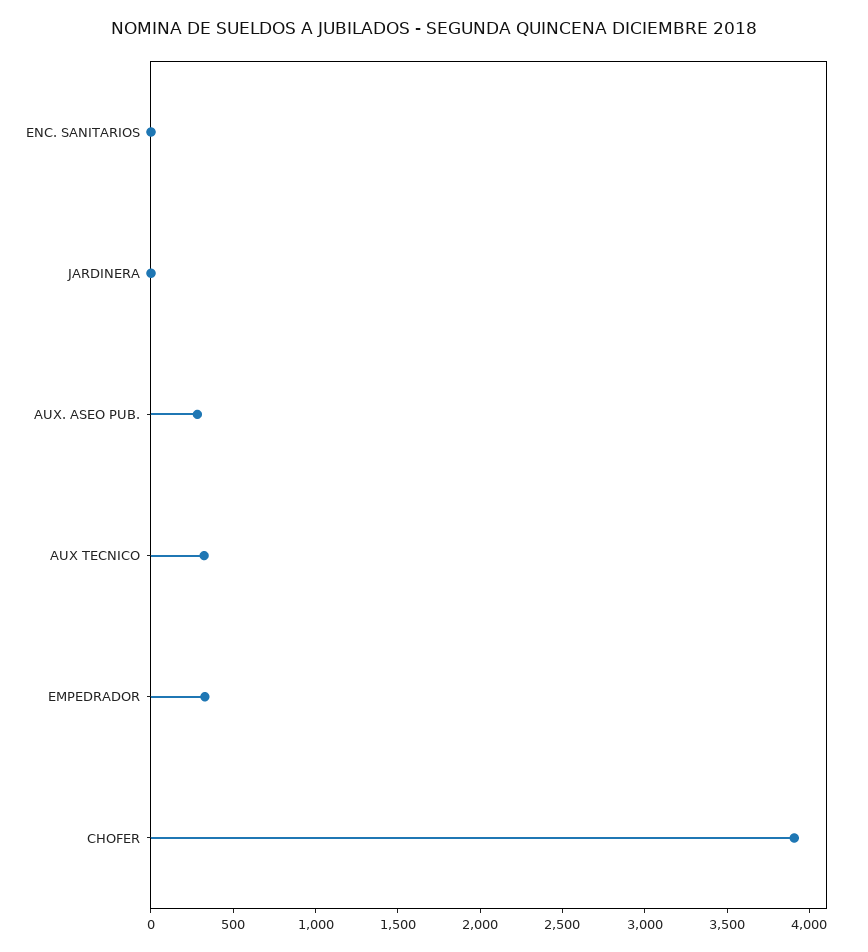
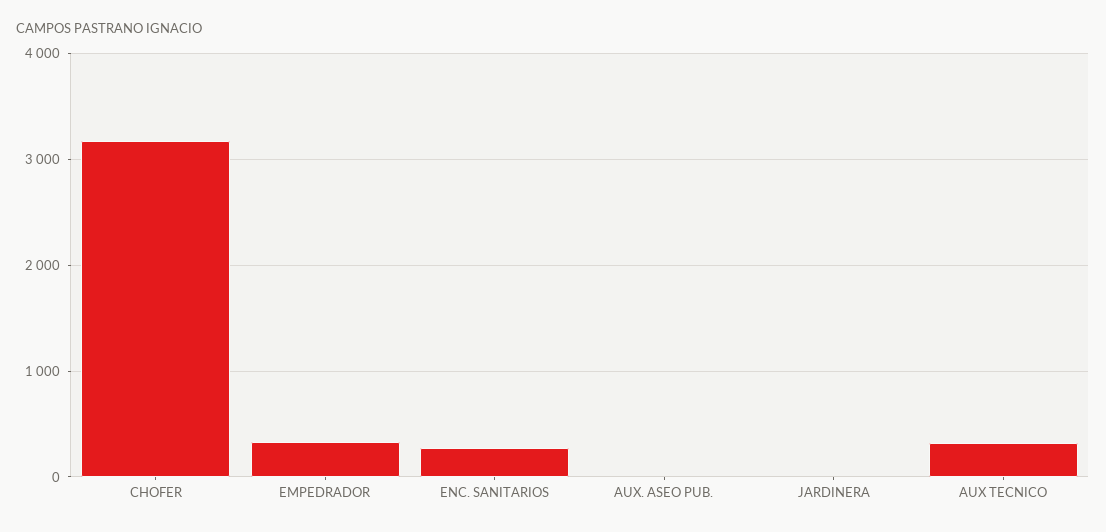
ENC. SANITARIOS: 0 -> 300
AUX. ASEO PUB.: 300 -> 0
CHOFER: 3900 -> 3200

